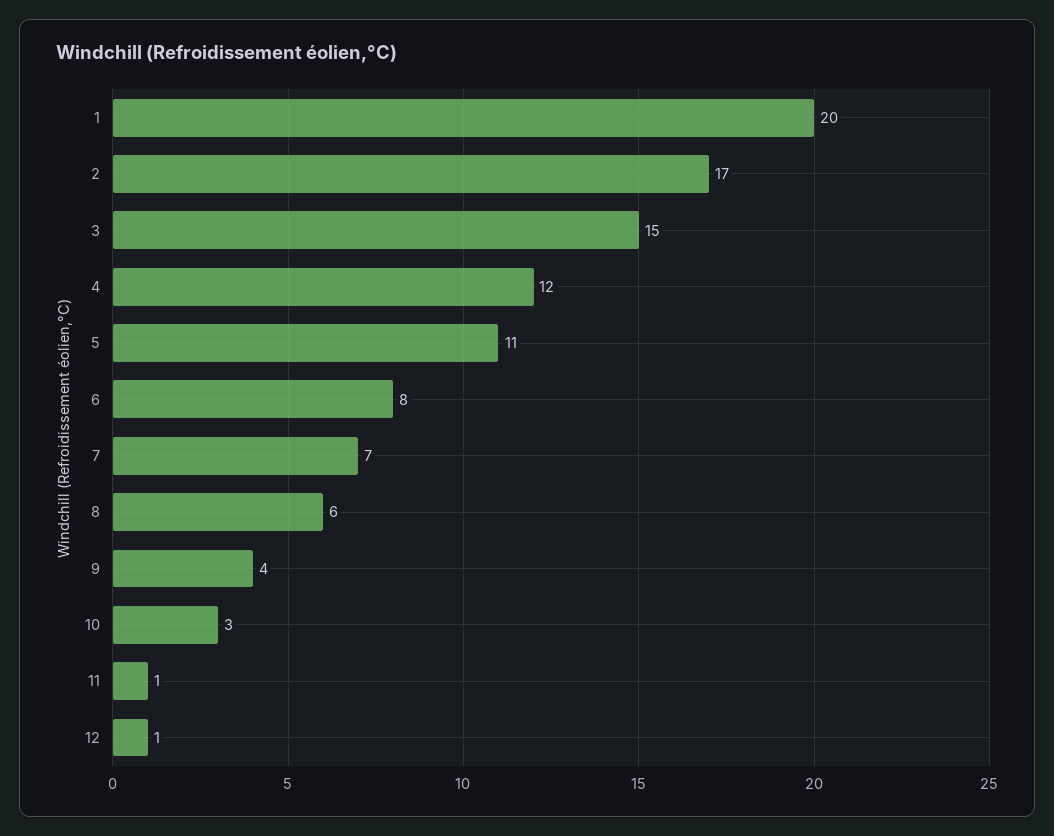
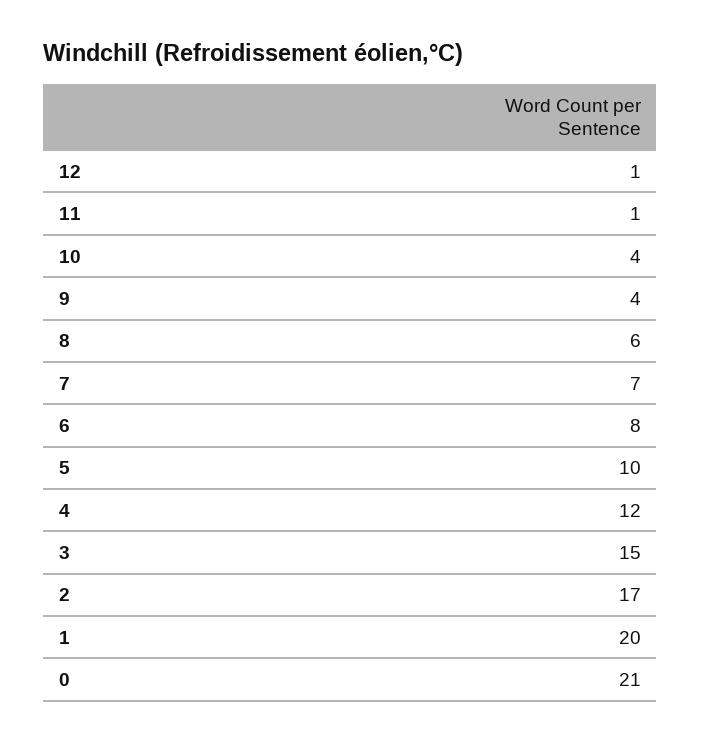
5: 11 -> 10
10: 3 -> 4
0: none -> 21

